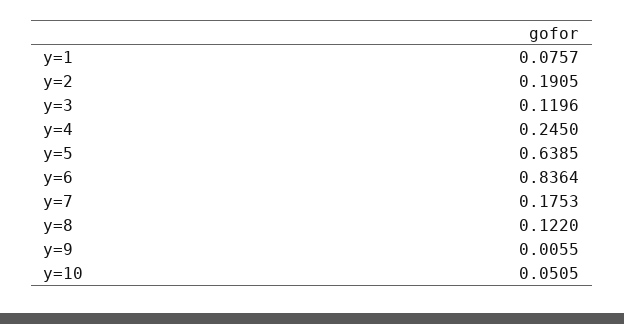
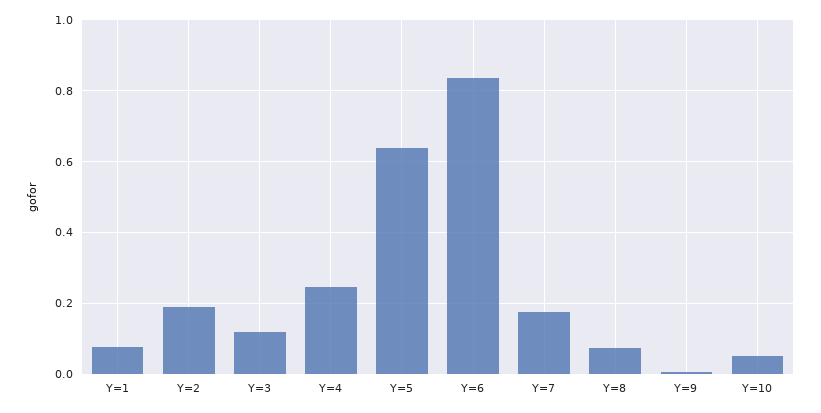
y=8: 0.122 -> 0.08

